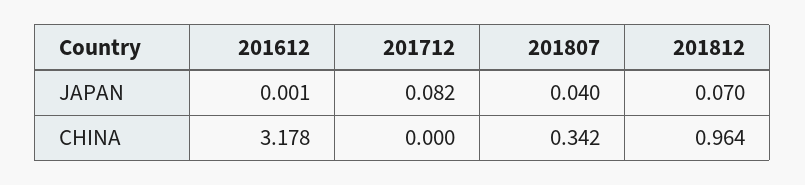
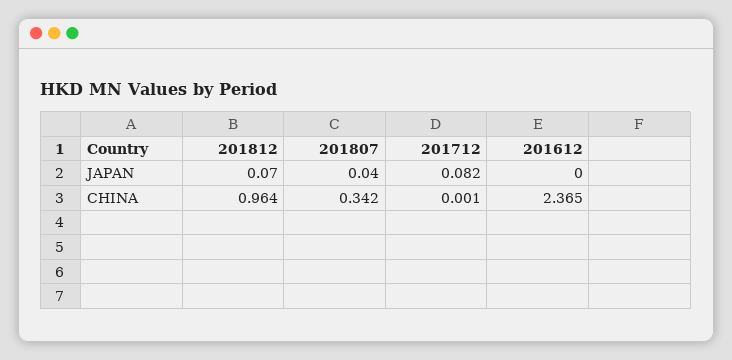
201612, JAPAN: 0.001 -> 0
201612, CHINA: 3.178 -> 2.365
201712, CHINA: 0 -> 0.001

